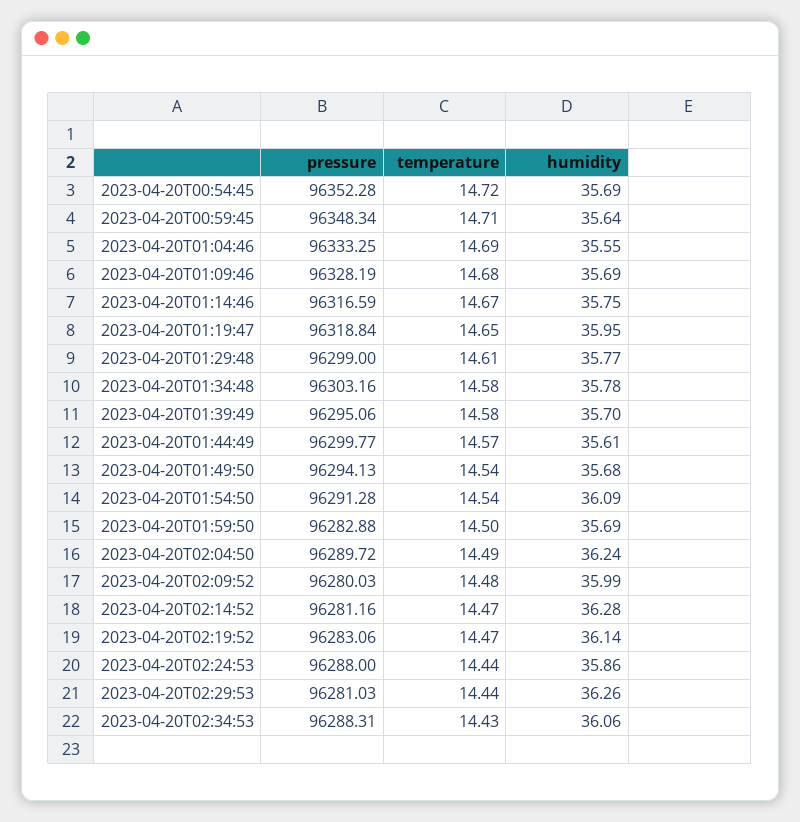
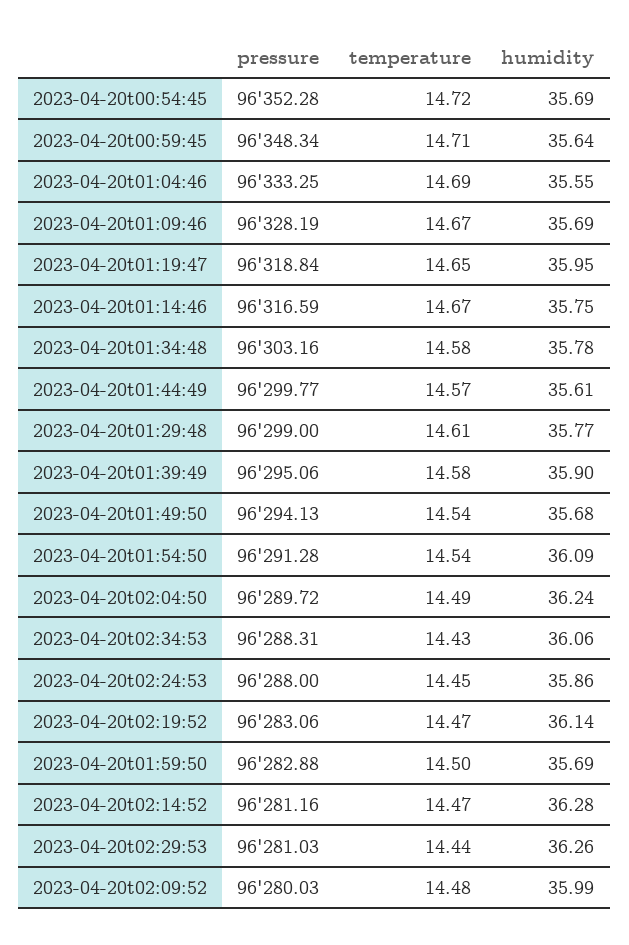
temperature, 2023-04-20T01:09:46: 14.68 -> 14.67
humidity, 2023-04-20T01:39:49: 35.7 -> 35.9
temperature, 2023-04-20T02:24:53: 14.44 -> 14.45

